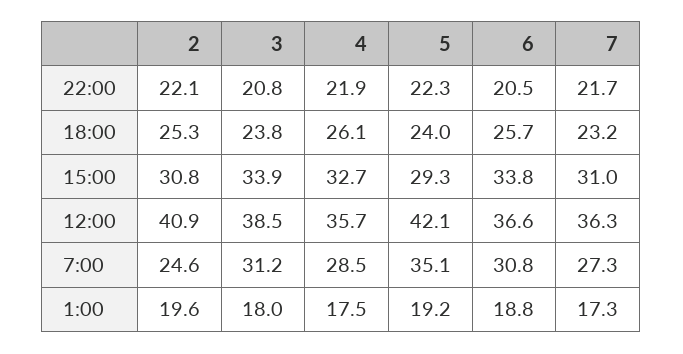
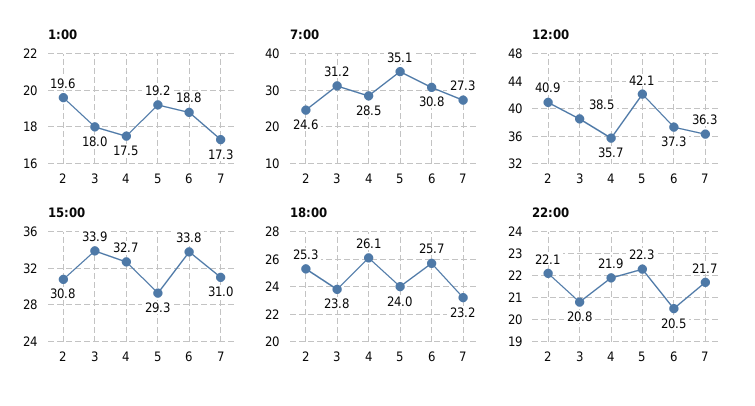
12:00, 6: 36.6 -> 37.3

